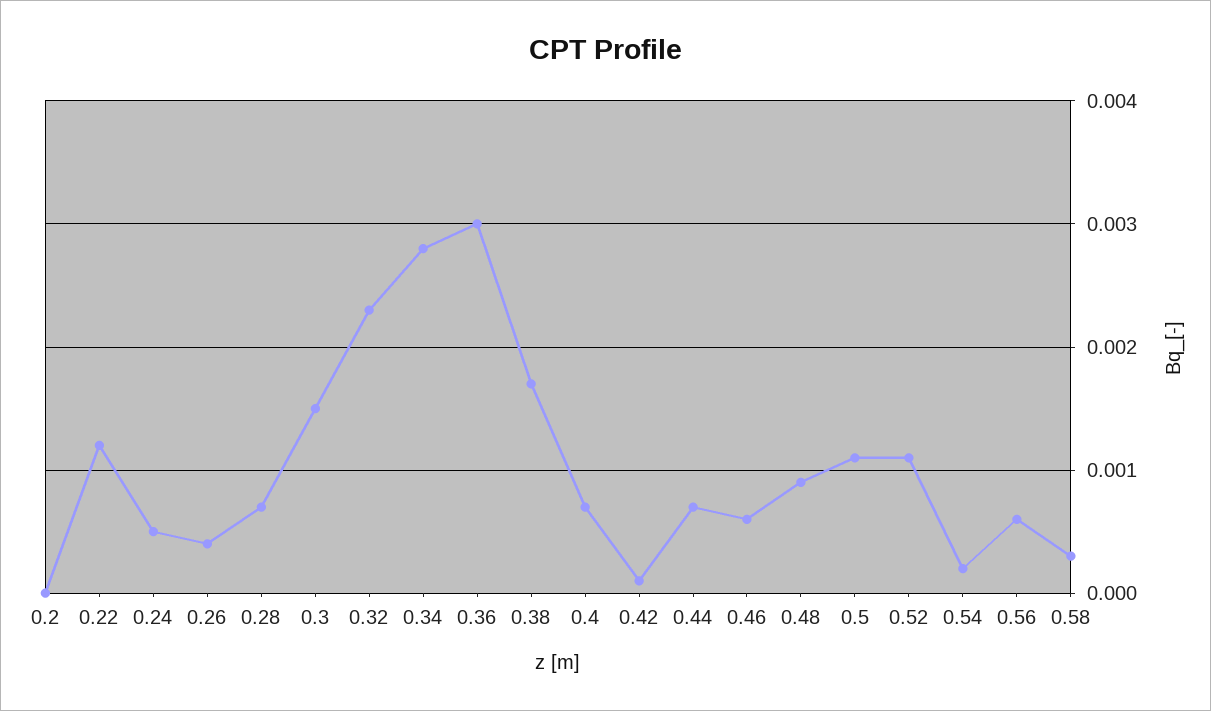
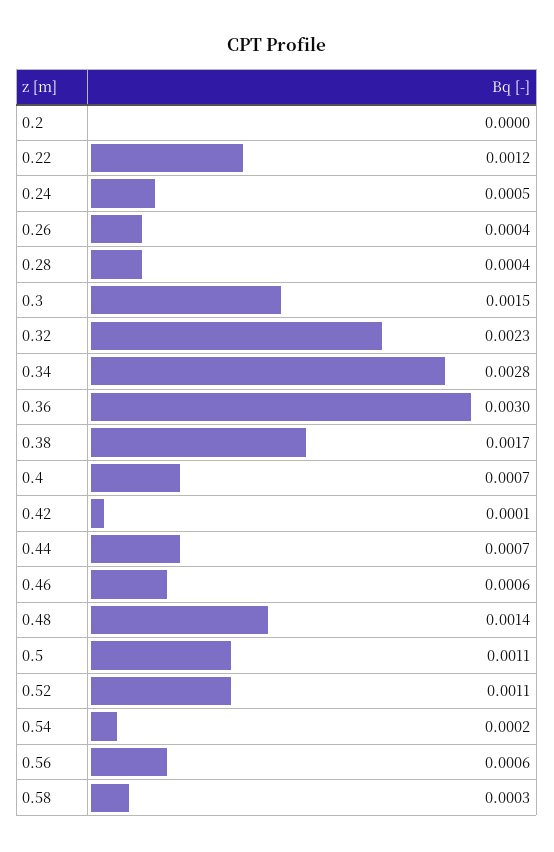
0.28: 0.0007 -> 0.0004
0.48: 0.0009 -> 0.0014

